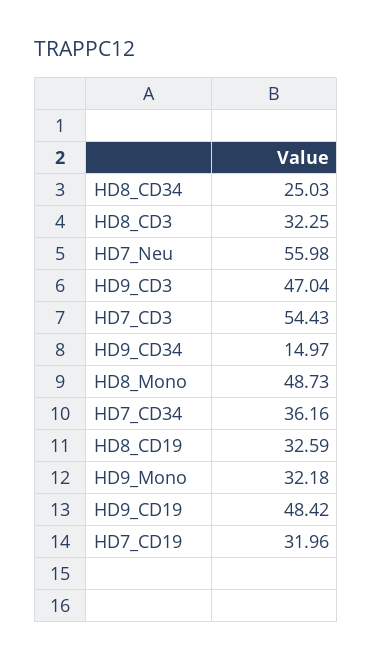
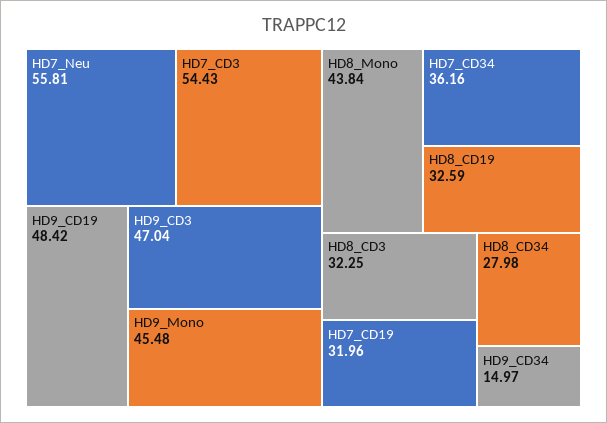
HD8_CD34: 25.03 -> 27.98
HD7_Neu: 55.98 -> 55.81
HD8_Mono: 48.73 -> 43.84
HD9_Mono: 32.18 -> 45.48

